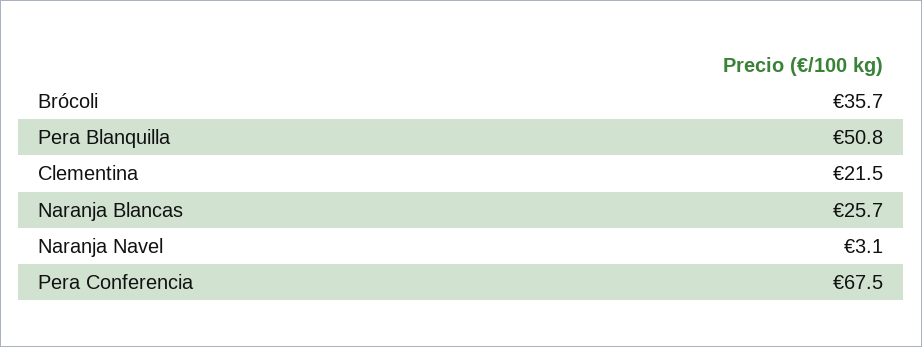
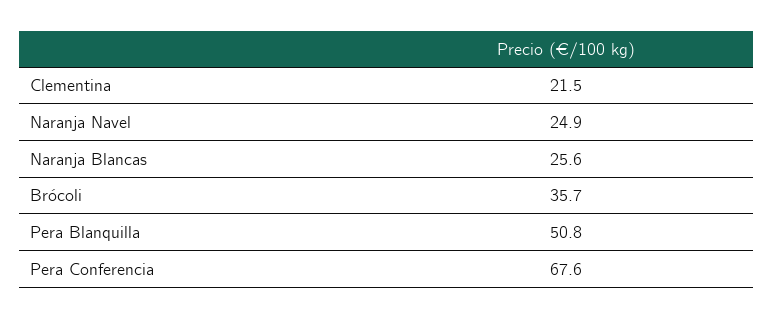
Naranja Blancas: 25.7 -> 25.6
Naranja Navel: 3.1 -> 24.9
Pera Conferencia: 67.5 -> 67.6

